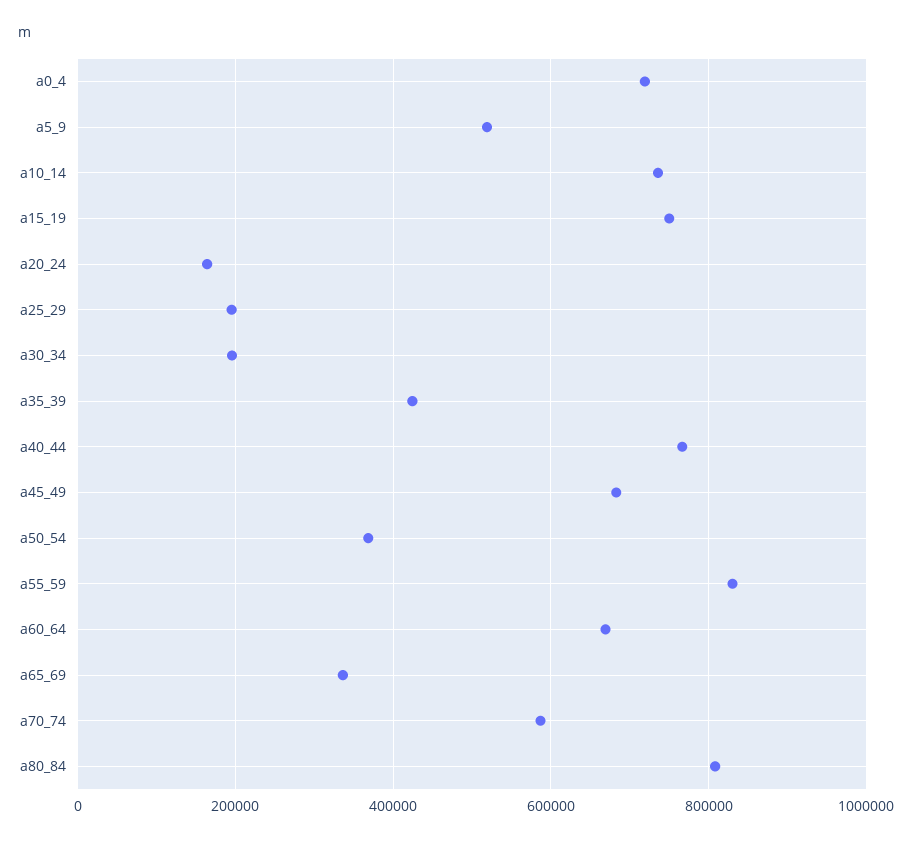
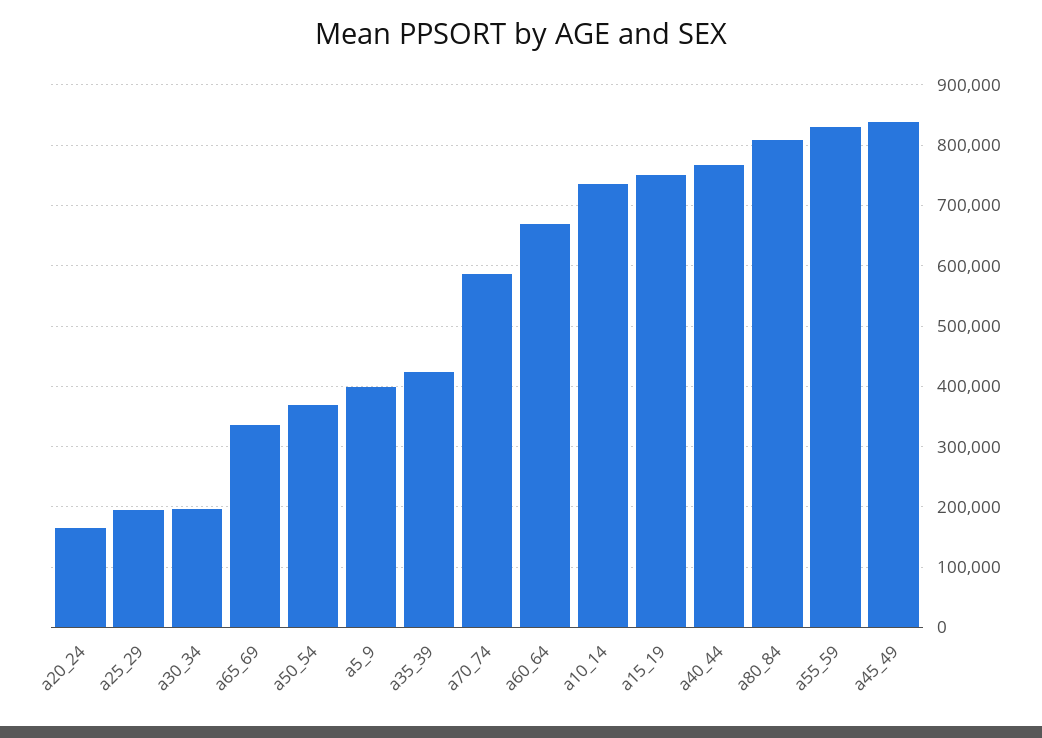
a0_4: 720000 -> none
a5_9: 520000 -> 400000
a45_49: 680000 -> 840000

